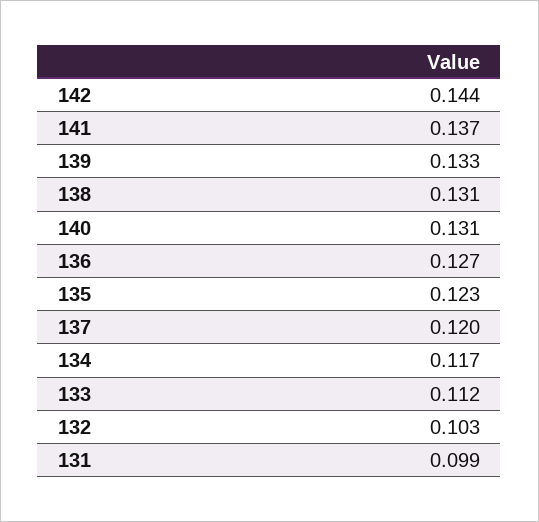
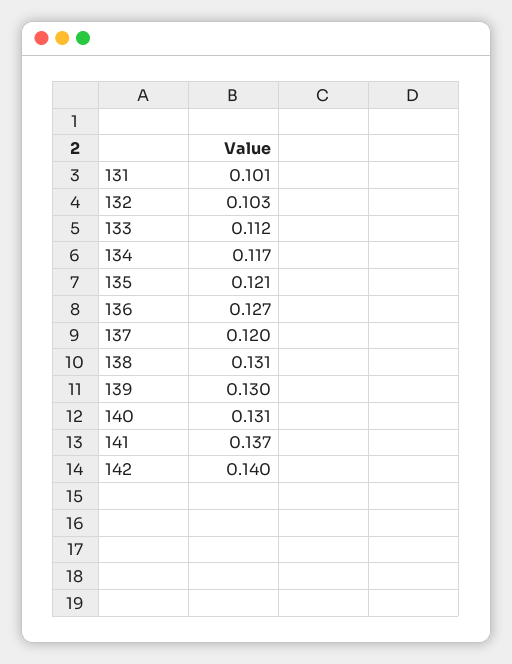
142: 0.144 -> 0.14
139: 0.133 -> 0.13
135: 0.123 -> 0.121
131: 0.099 -> 0.101

